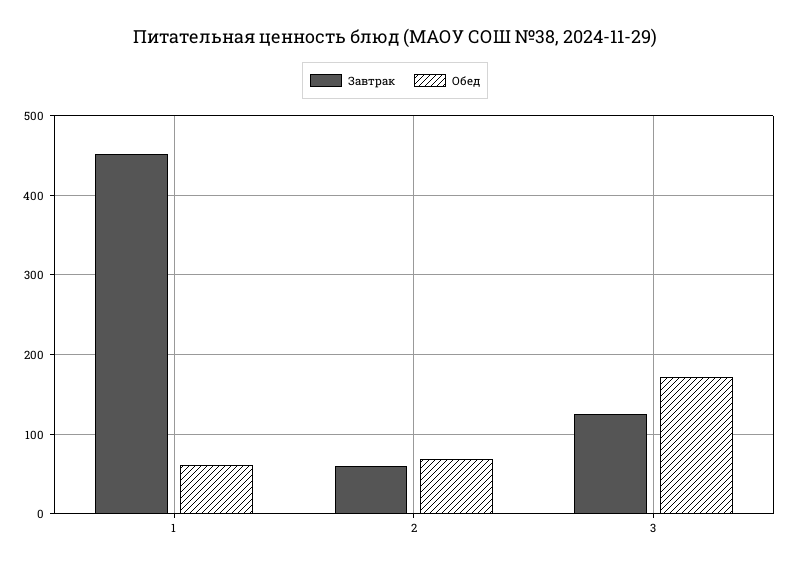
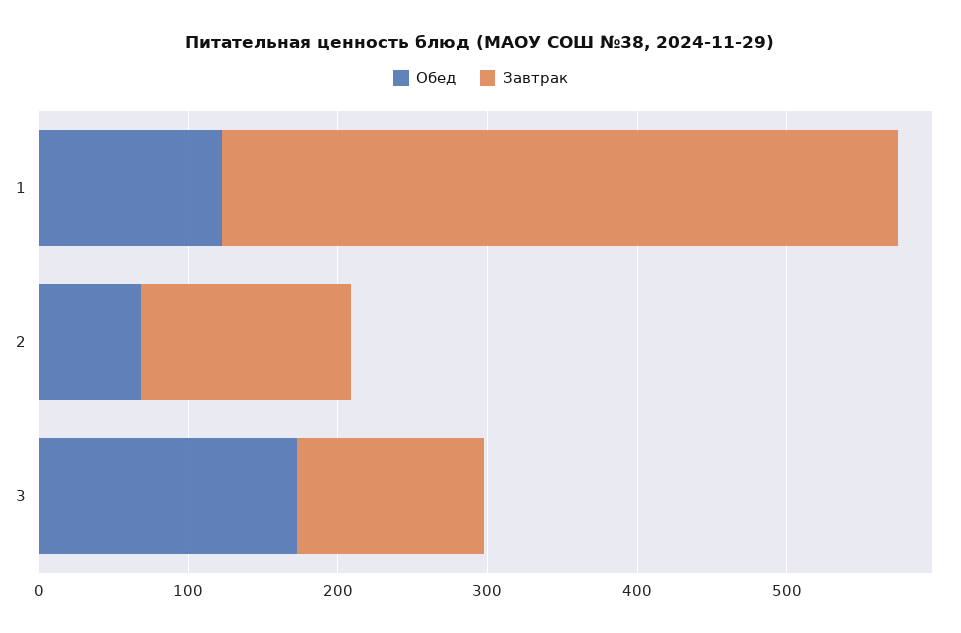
Обед, 1: 60 -> 120
Завтрак, 2: 60 -> 140

